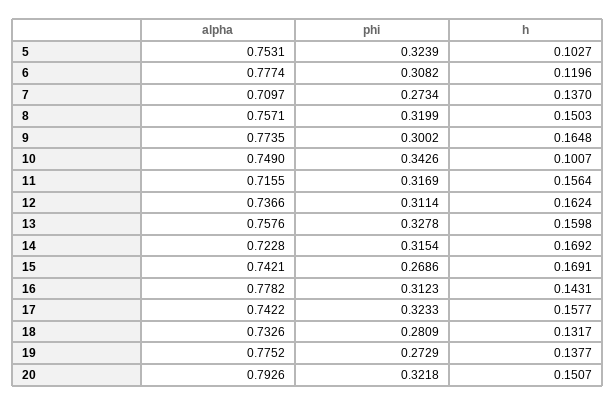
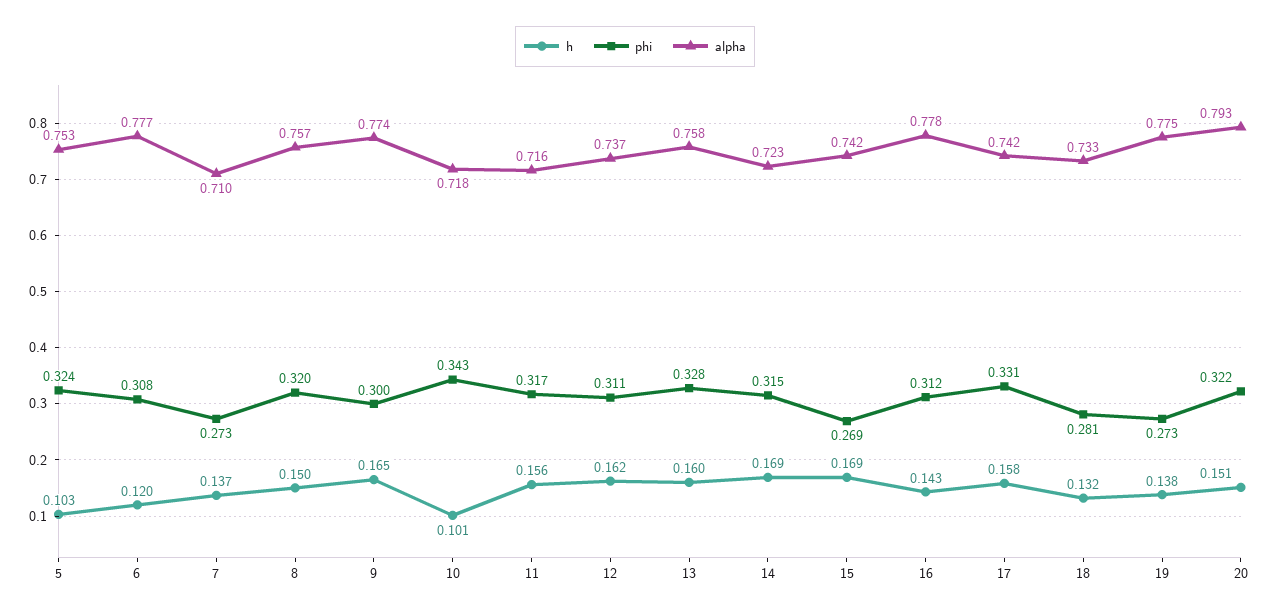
alpha, 10: 0.749 -> 0.718
phi, 17: 0.3233 -> 0.331

